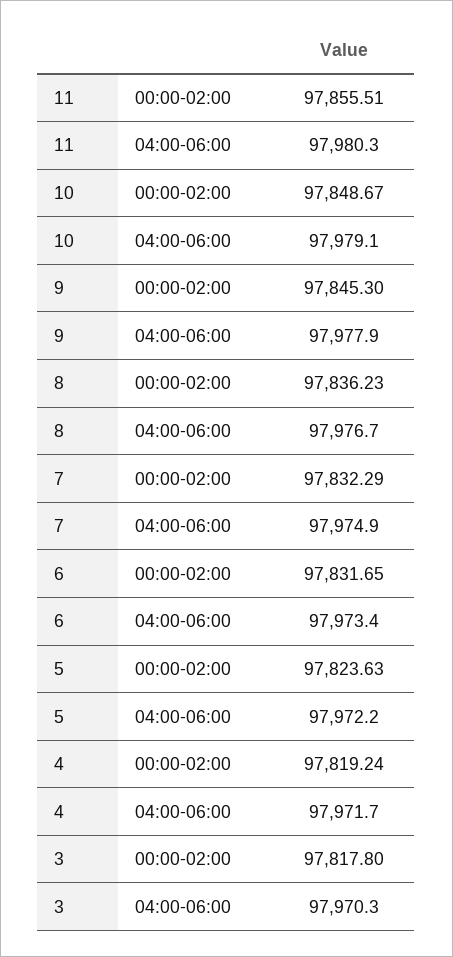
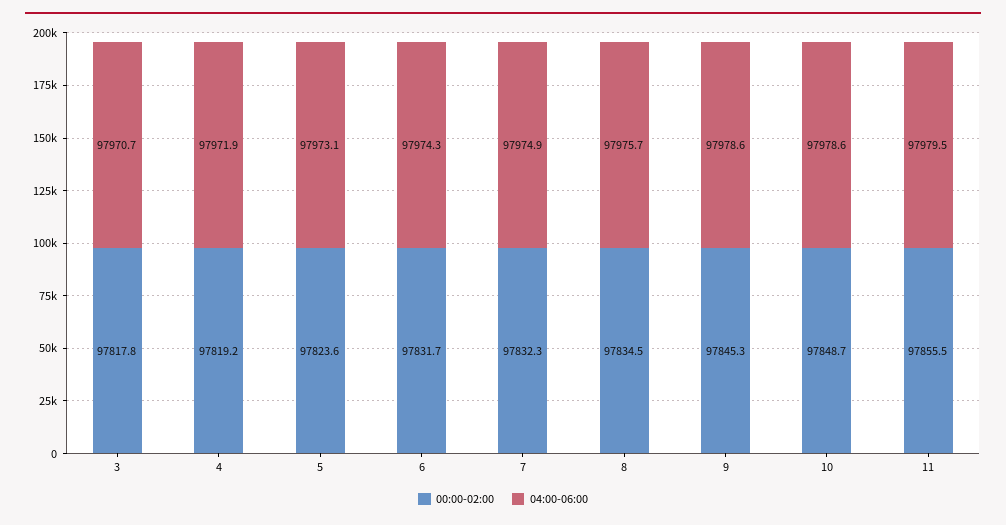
04:00-06:00, 11: 97980.3 -> 97979.5
04:00-06:00, 10: 97979.1 -> 97978.6
04:00-06:00, 9: 97977.9 -> 97978.6
00:00-02:00, 8: 97836.23 -> 97834.5
04:00-06:00, 8: 97976.7 -> 97975.7
04:00-06:00, 6: 97973.4 -> 97974.3
04:00-06:00, 5: 97972.2 -> 97973.1
04:00-06:00, 4: 97971.7 -> 97971.9
04:00-06:00, 3: 97970.3 -> 97970.7

